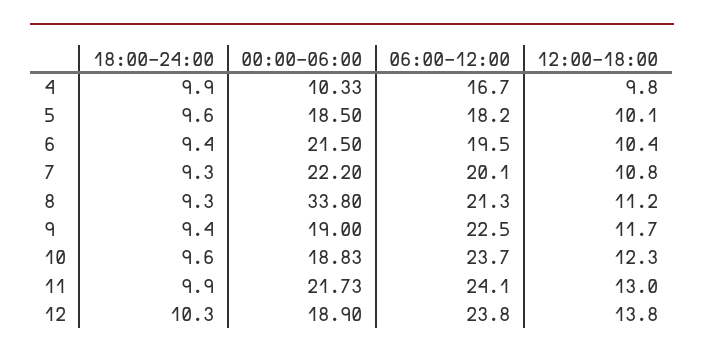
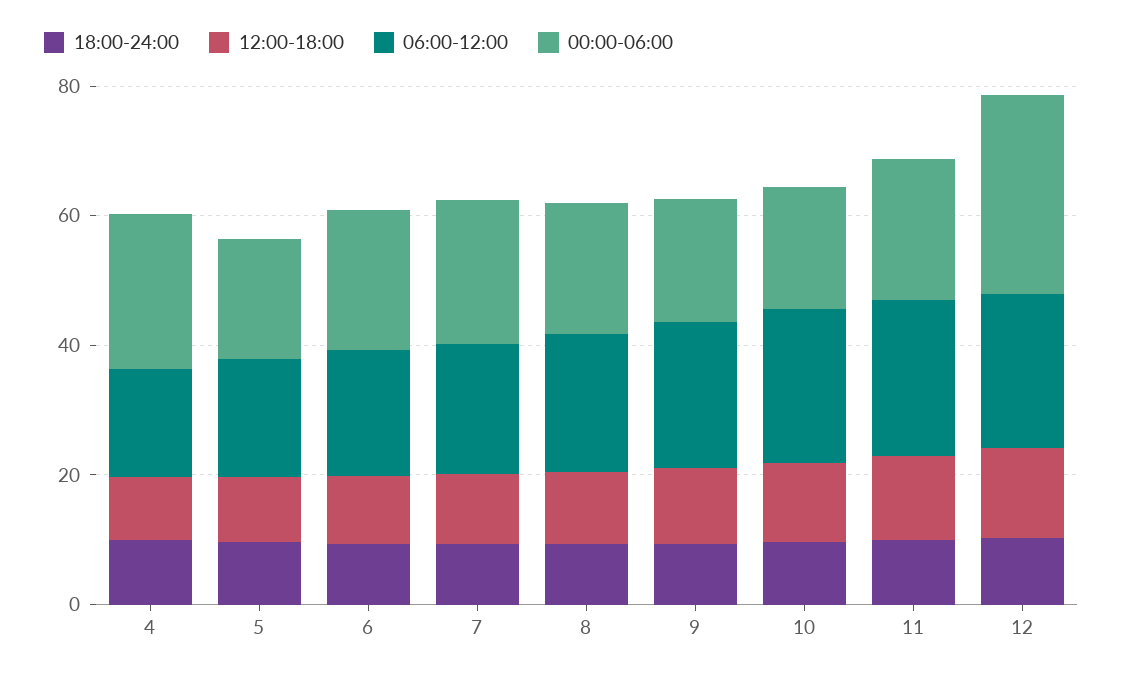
00:00-06:00, 4: 10.33 -> 25
00:00-06:00, 8: 33.8 -> 20
00:00-06:00, 12: 18.9 -> 30

